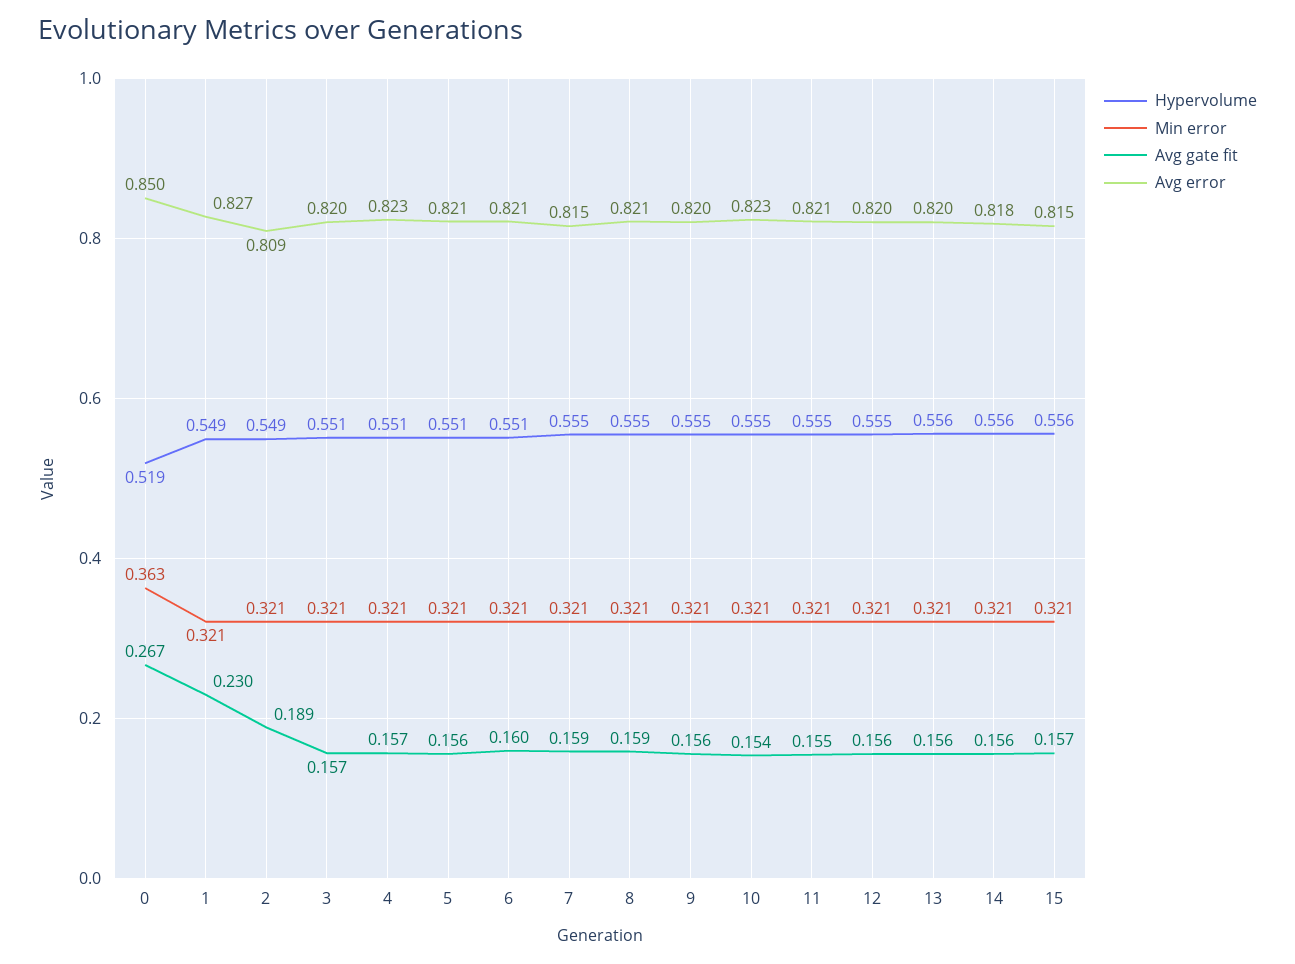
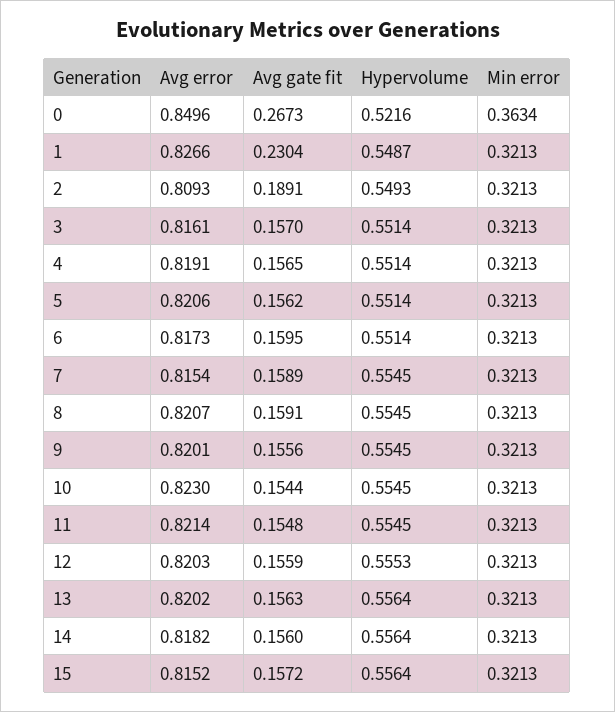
Hypervolume, 0: 0.519 -> 0.5216
Avg error, 3: 0.82 -> 0.8161
Avg error, 4: 0.823 -> 0.8191
Avg error, 6: 0.821 -> 0.8173

